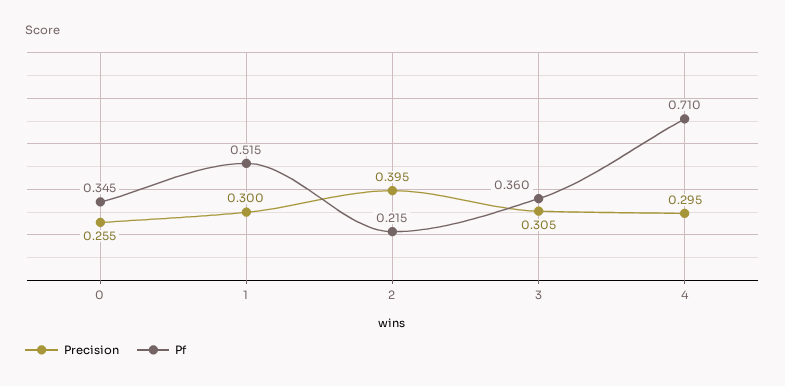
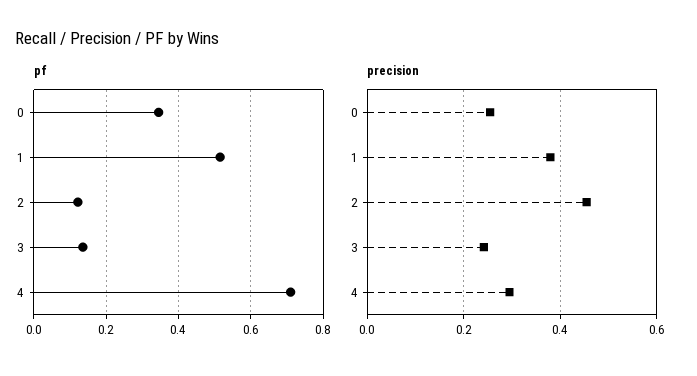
Precision, 1: 0.3 -> 0.38
Precision, 2: 0.395 -> 0.46
Pf, 2: 0.215 -> 0.12
Precision, 3: 0.305 -> 0.24
Pf, 3: 0.36 -> 0.14

